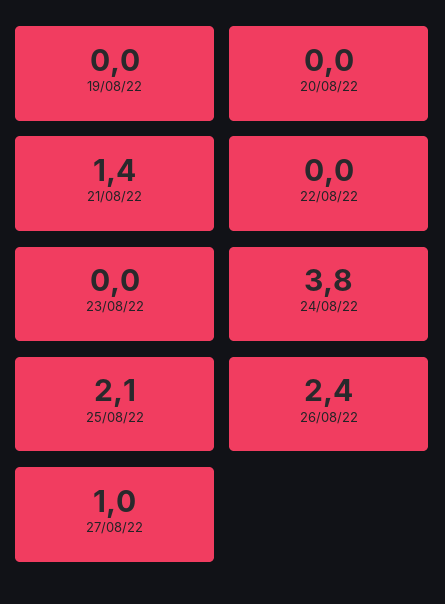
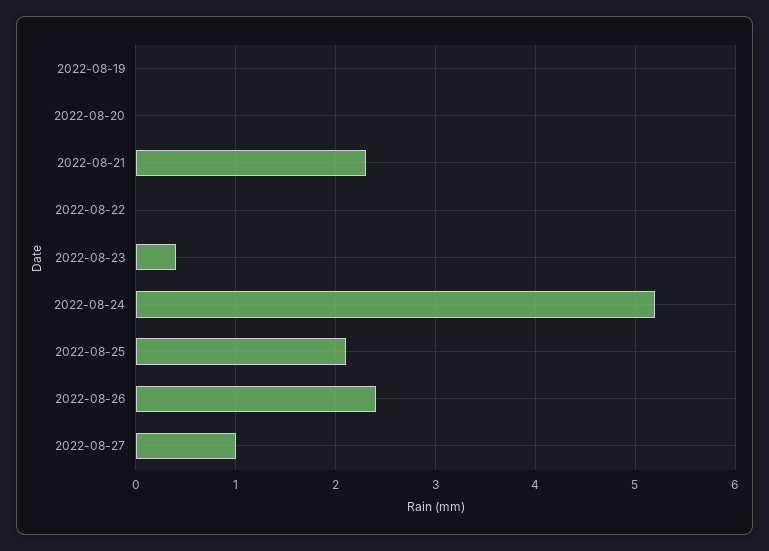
21/08/22: 1.4 -> 2.3
23/08/22: 0 -> 0.4
24/08/22: 3.8 -> 5.2

